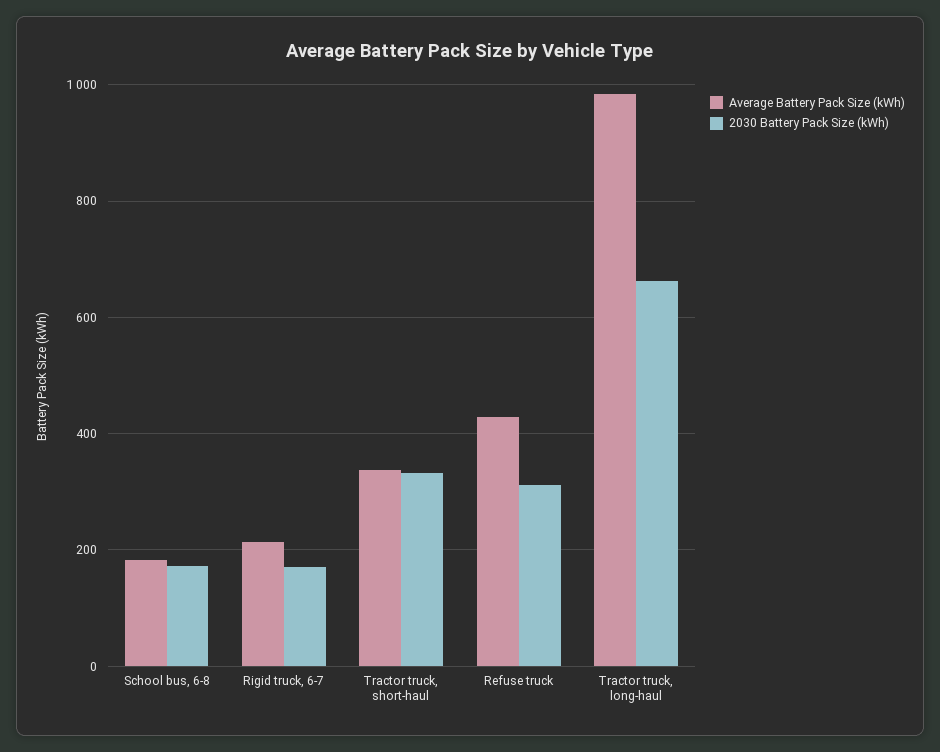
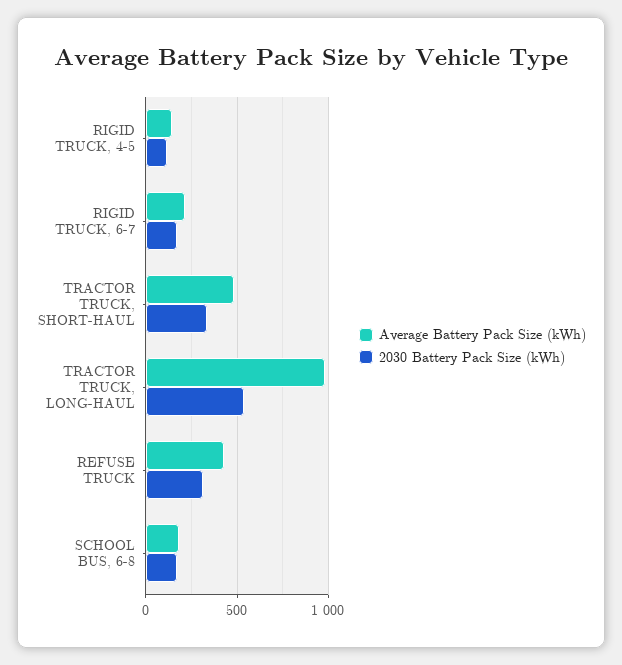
Average Battery Pack Size (kWh), Tractor truck, short-haul: 340 -> 500
2030 Battery Pack Size (kWh), Tractor truck, long-haul: 660 -> 550
Average Battery Pack Size (kWh), RIGID TRUCK, 4-5: none -> 150
2030 Battery Pack Size (kWh), RIGID TRUCK, 4-5: none -> 100

